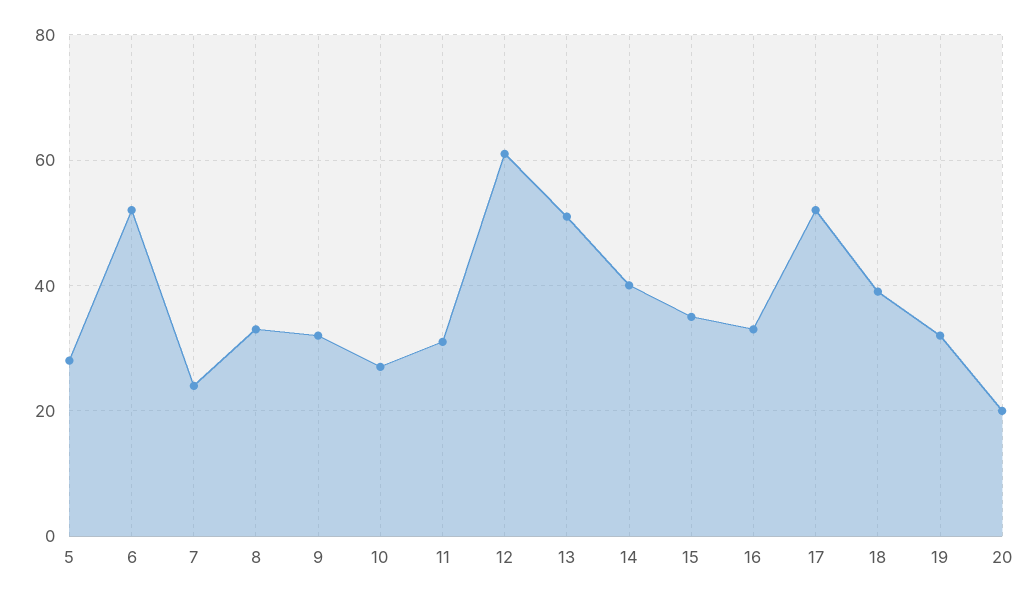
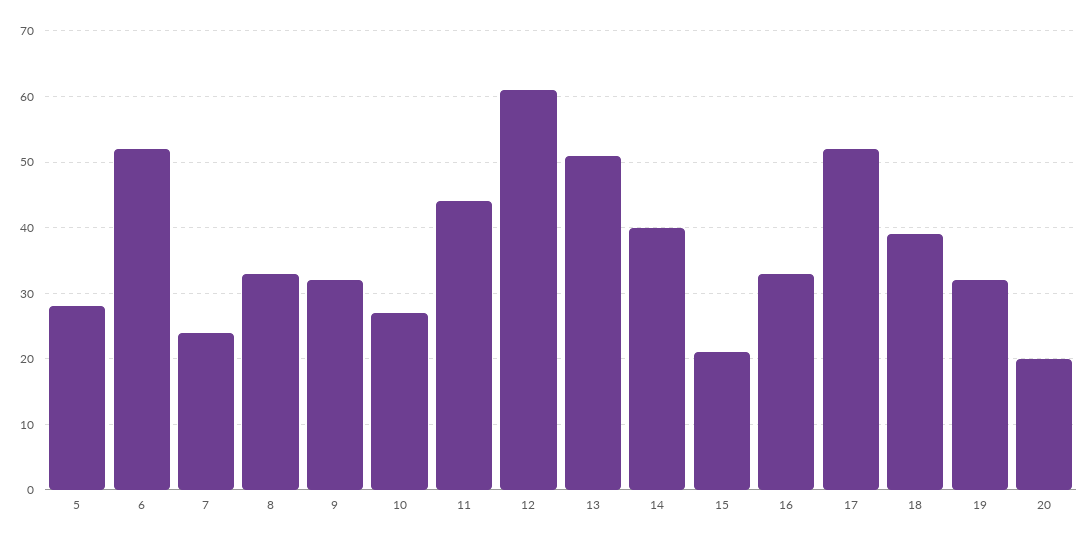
11: 30 -> 44
15: 35 -> 21

